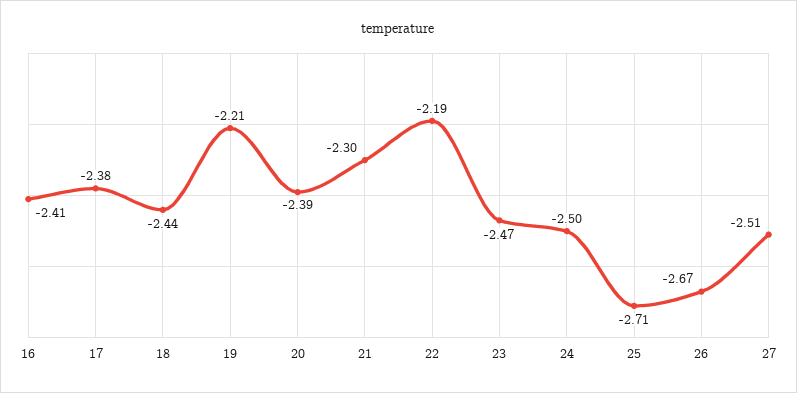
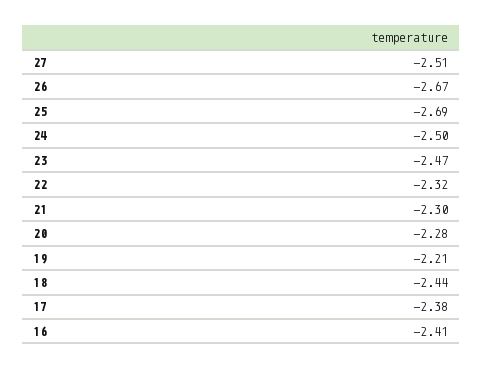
20: -2.39 -> -2.28
22: -2.19 -> -2.32
25: -2.71 -> -2.69

